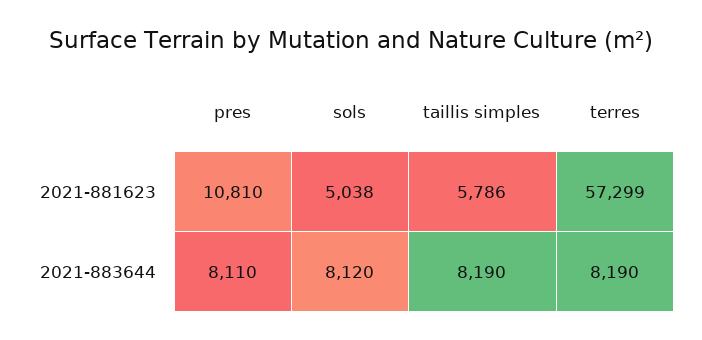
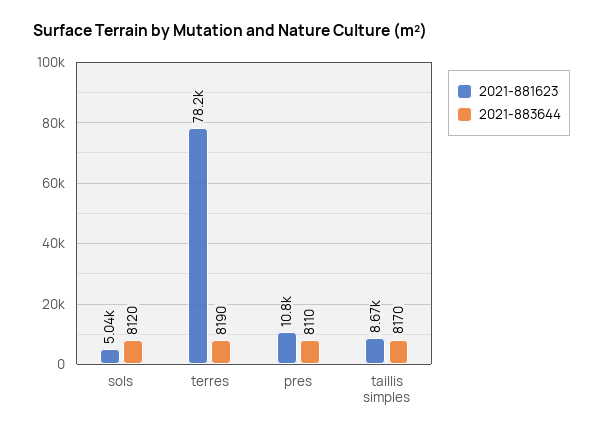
2021-881623, taillis simples: 5786 -> 8670
2021-881623, terres: 57299 -> 78200
2021-883644, taillis simples: 8190 -> 8170

